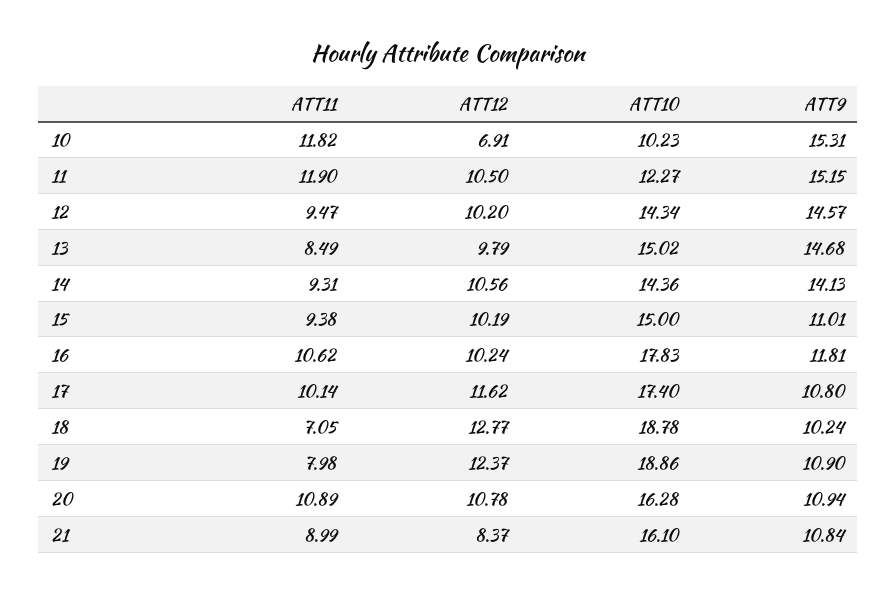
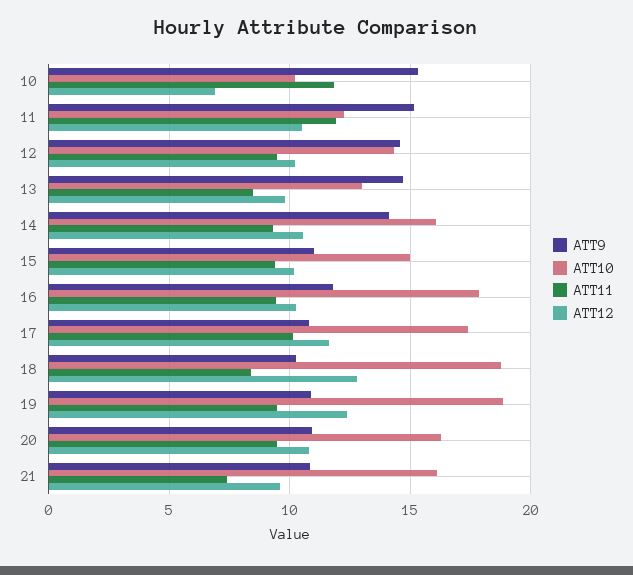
ATT10, 13: 15.02 -> 13
ATT10, 14: 14.36 -> 16
ATT11, 16: 10.62 -> 9.5
ATT11, 18: 7.05 -> 8.5
ATT11, 19: 7.98 -> 9.5
ATT11, 20: 10.89 -> 9.5
ATT11, 21: 8.99 -> 7.5
ATT12, 21: 8.37 -> 9.5

